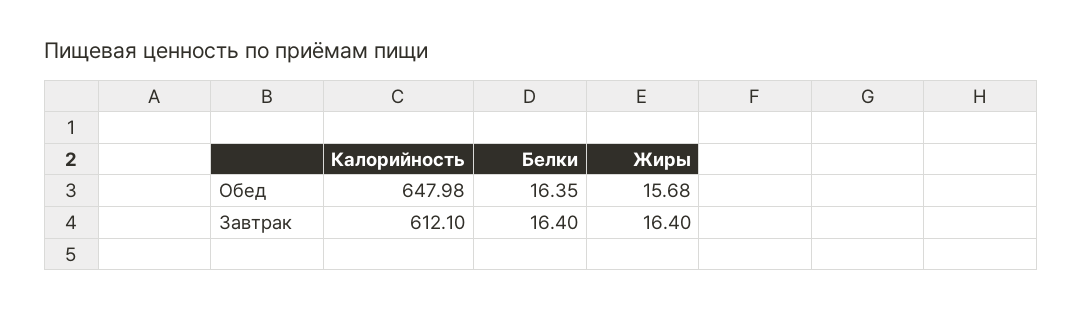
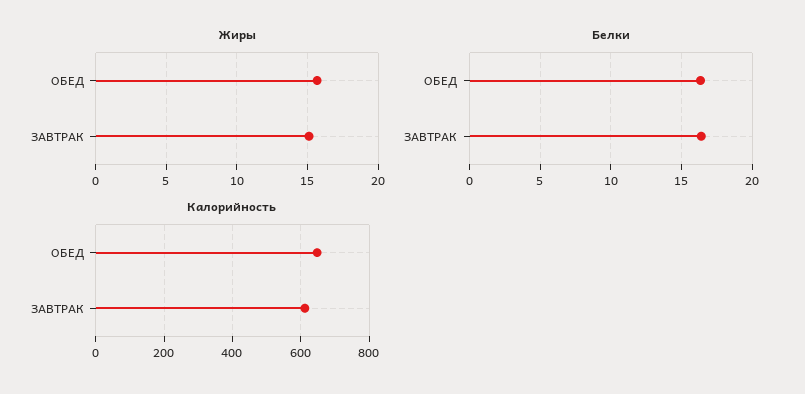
Жиры, Завтрак: 16.4 -> 15

